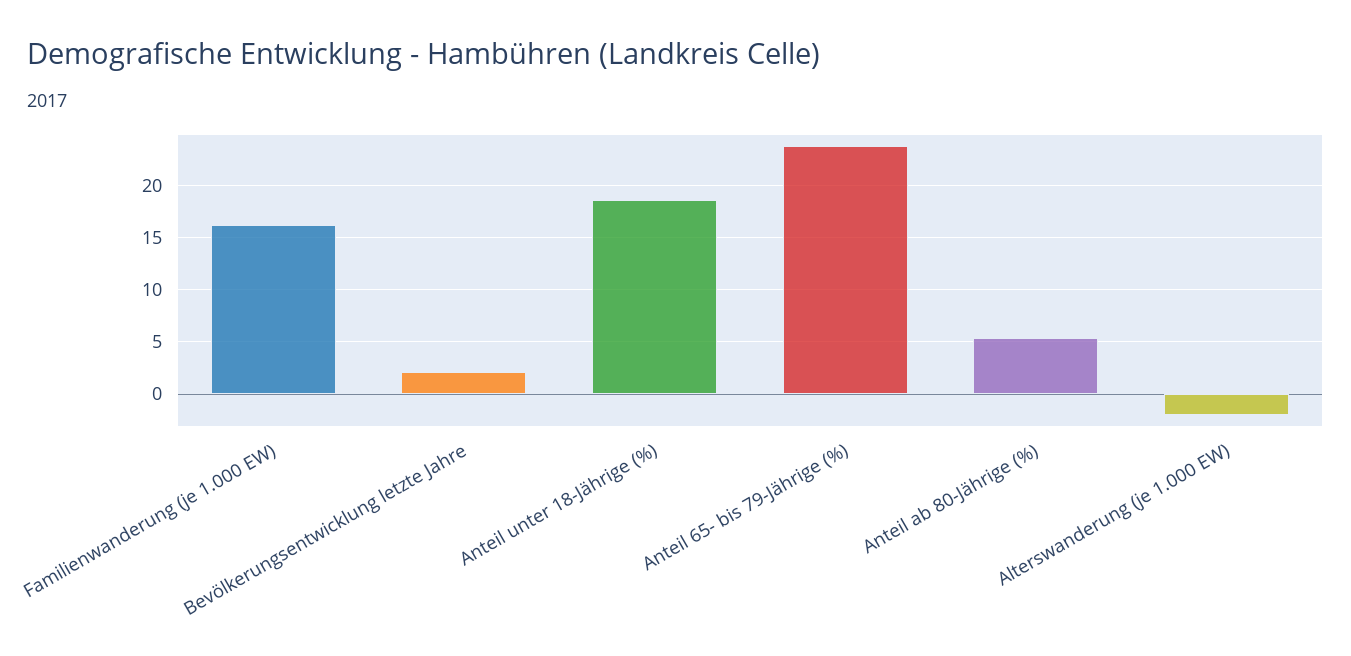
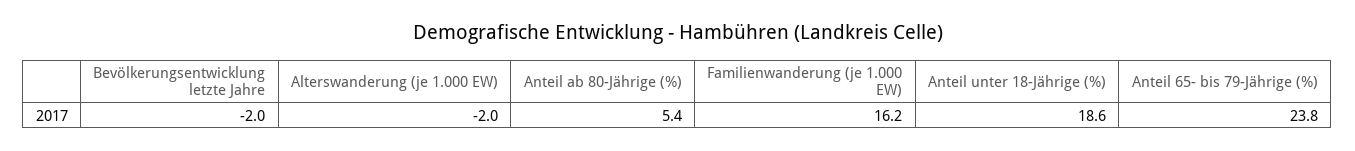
Bevölkerungsentwicklung letzte Jahre: 2 -> -2

